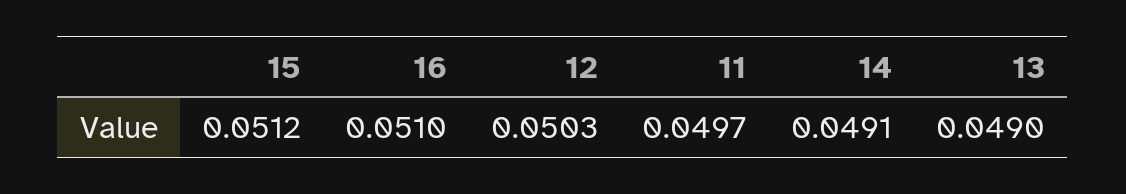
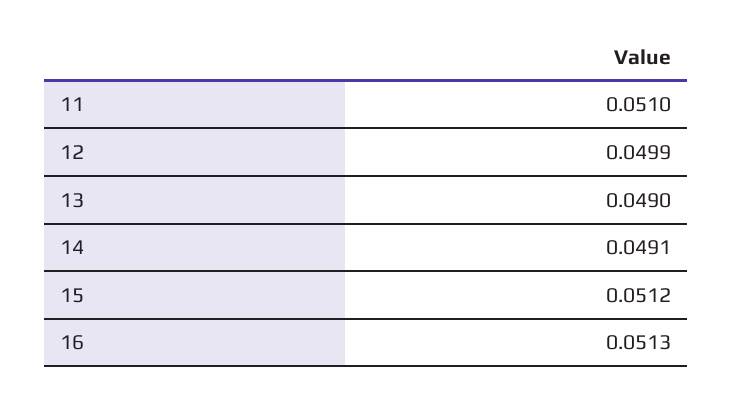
16: 0.051 -> 0.0513
12: 0.0503 -> 0.0499
11: 0.0497 -> 0.051

